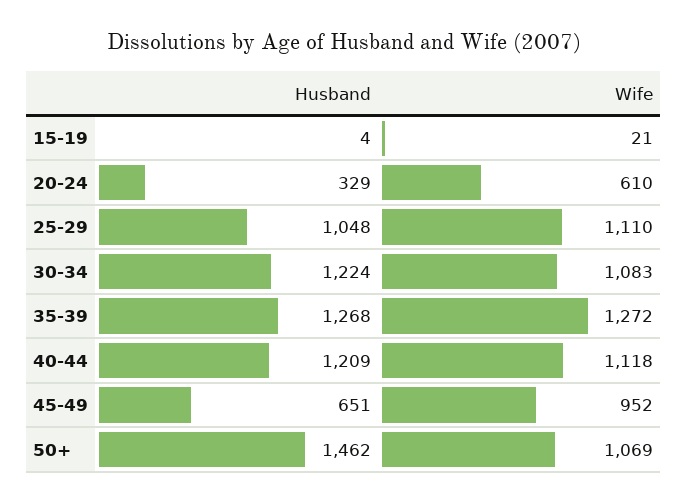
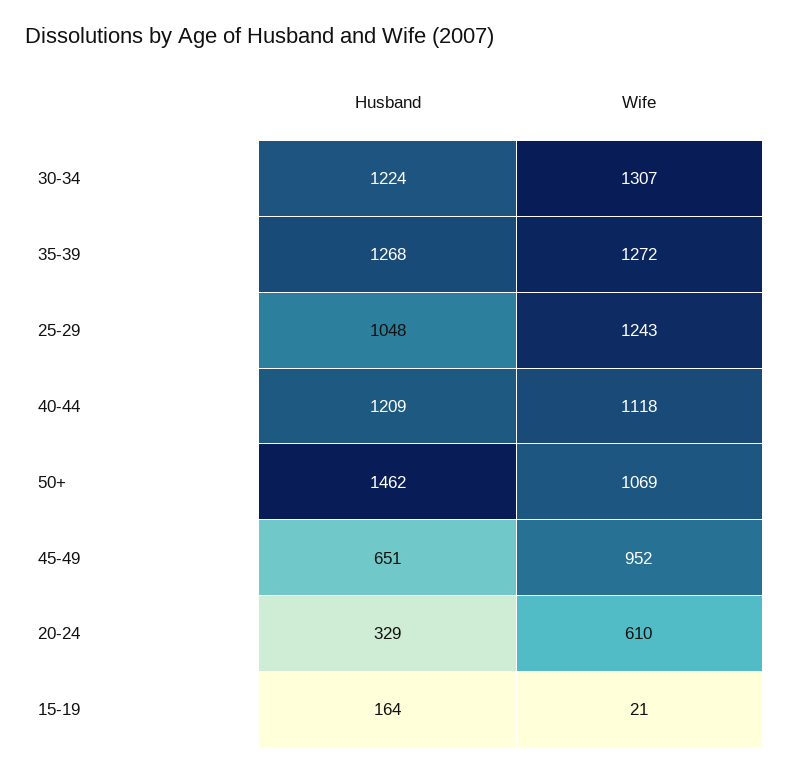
Husband, 15-19: 4 -> 164
Wife, 25-29: 1110 -> 1243
Wife, 30-34: 1083 -> 1307

